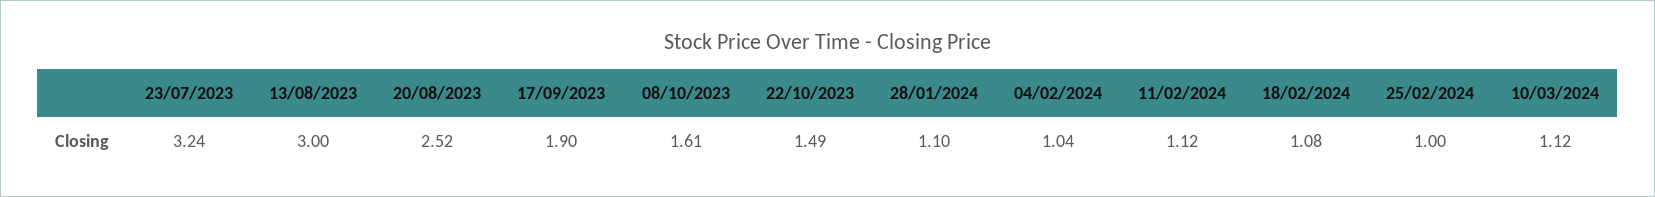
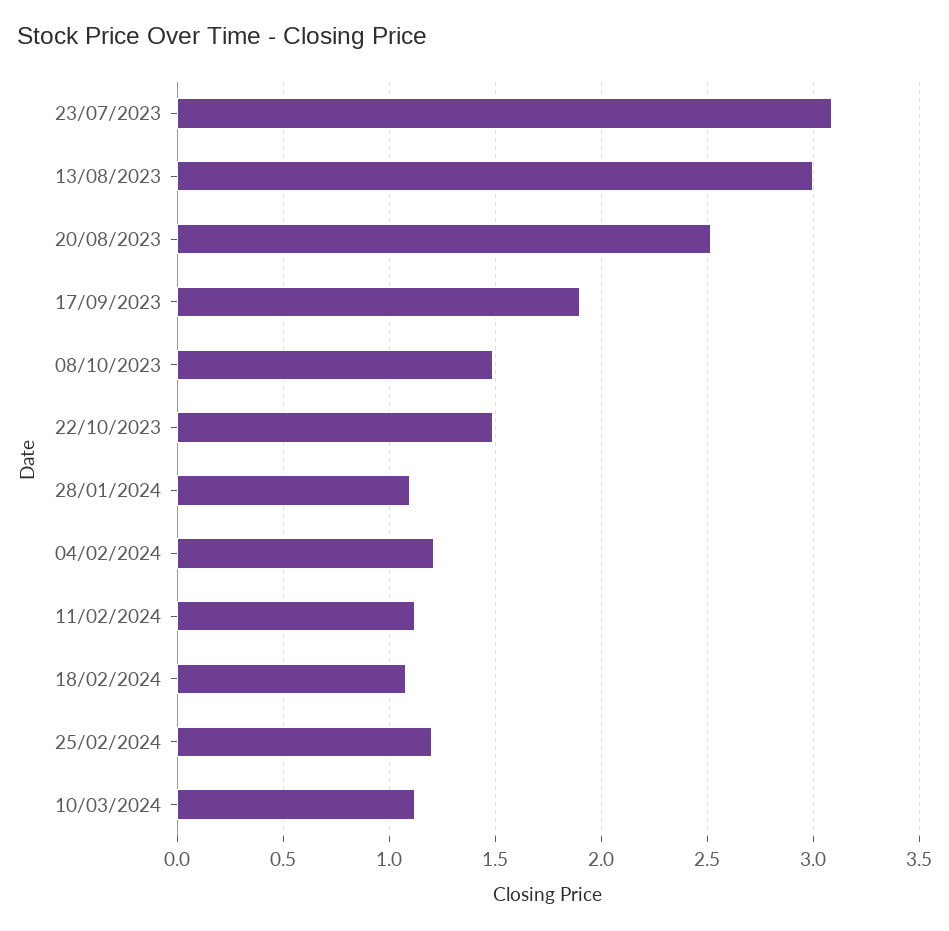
23/07/2023: 3.24 -> 3.1
08/10/2023: 1.61 -> 1.5
04/02/2024: 1.04 -> 1.2
25/02/2024: 1 -> 1.2

